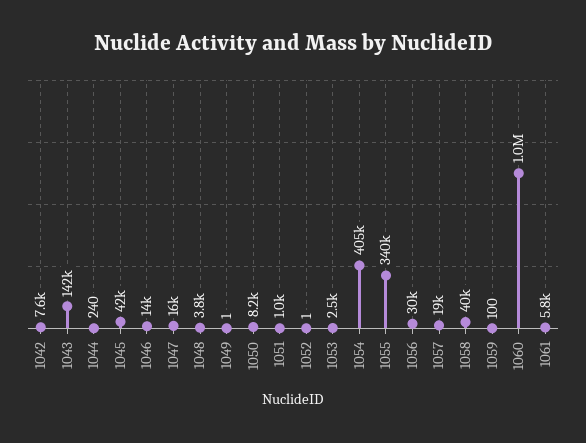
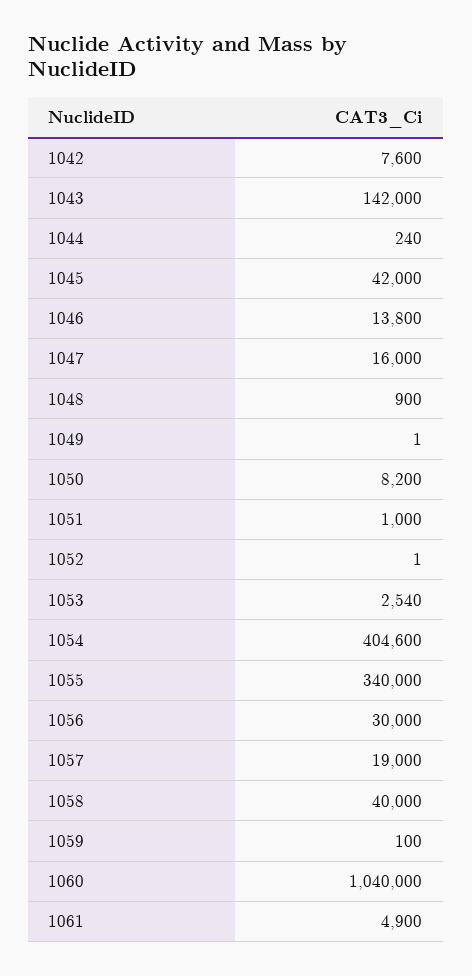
1048: 3800 -> 900
1061: 5800 -> 4900

